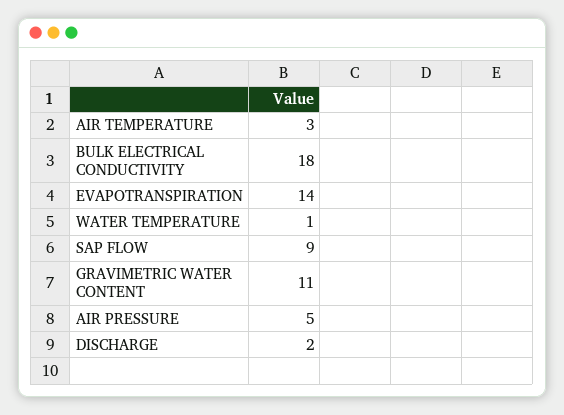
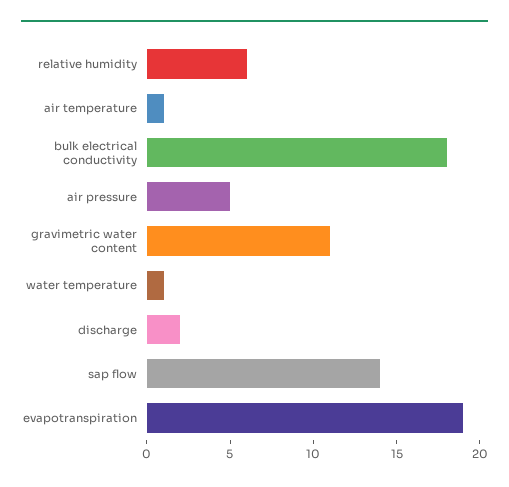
AIR TEMPERATURE: 3 -> 1
EVAPOTRANSPIRATION: 14 -> 19
SAP FLOW: 9 -> 14
relative humidity: none -> 6

